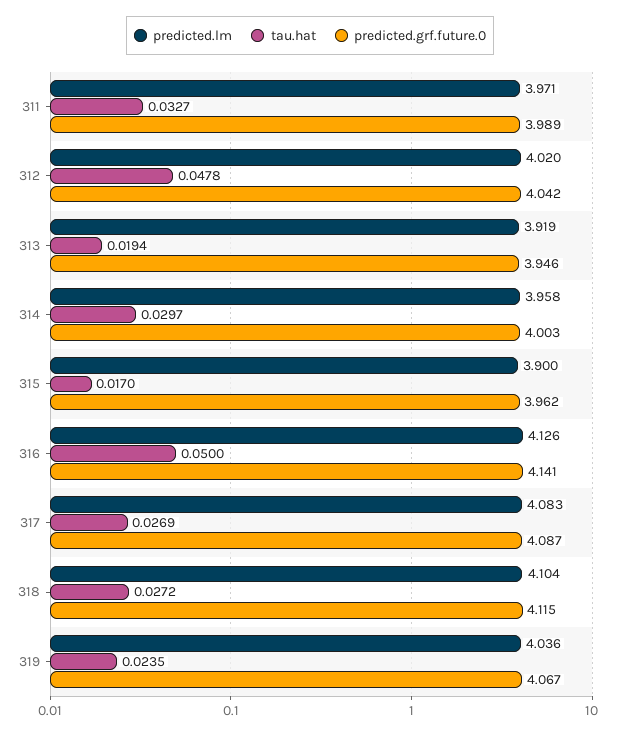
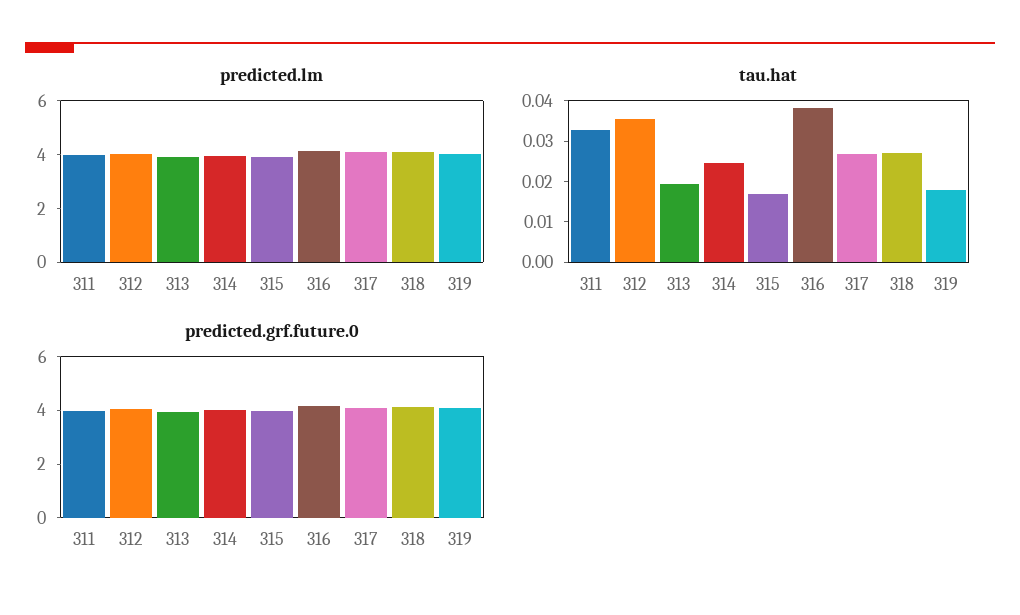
tau.hat, 312: 0.0478 -> 0.036
tau.hat, 314: 0.0297 -> 0.024
tau.hat, 316: 0.05 -> 0.038
tau.hat, 319: 0.0235 -> 0.018

